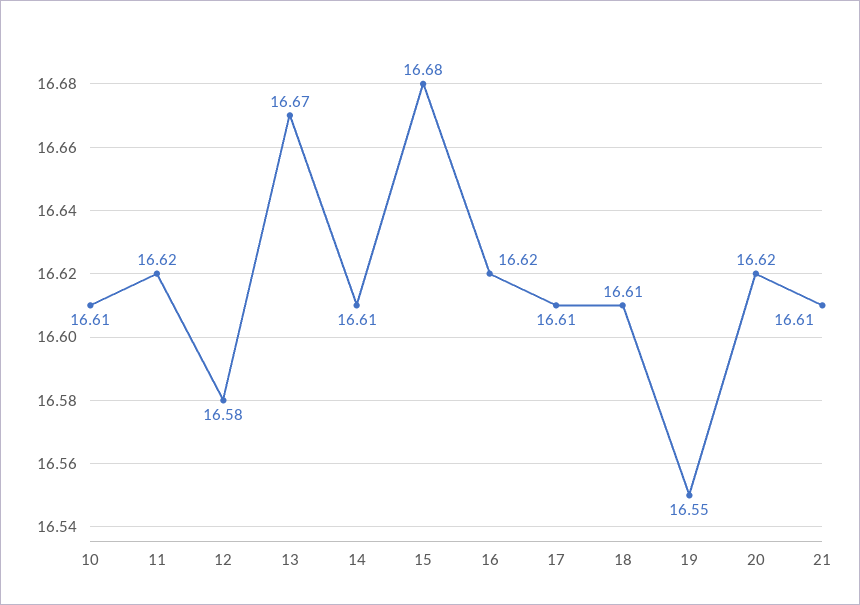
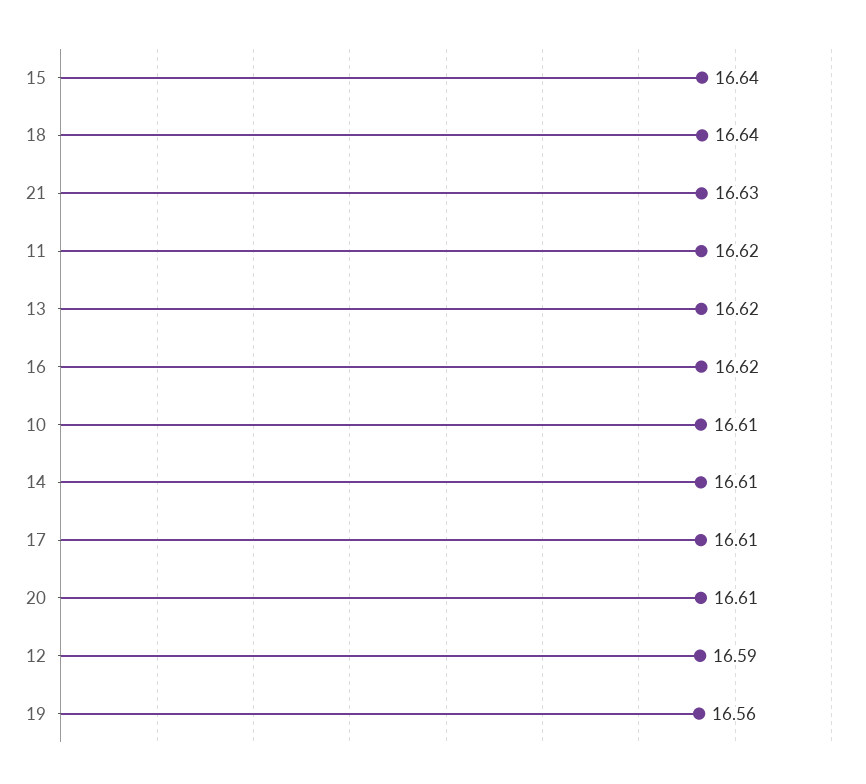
12: 16.58 -> 16.59
13: 16.67 -> 16.62
15: 16.68 -> 16.64
18: 16.61 -> 16.64
19: 16.55 -> 16.56
20: 16.62 -> 16.61
21: 16.61 -> 16.63

